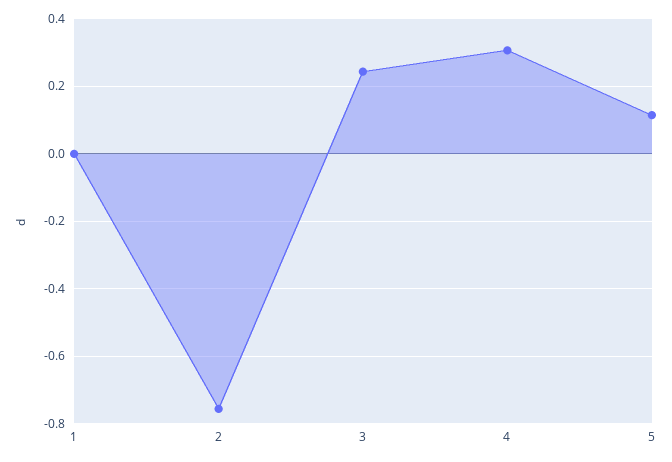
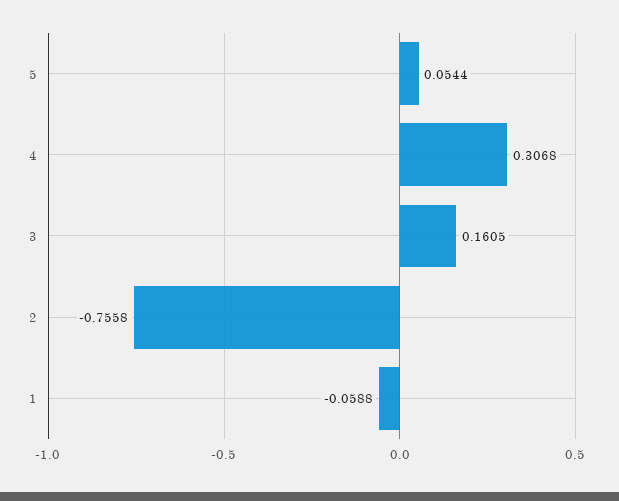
1: 0 -> -0.0588
3: 0.24 -> 0.1605
5: 0.12 -> 0.0544

